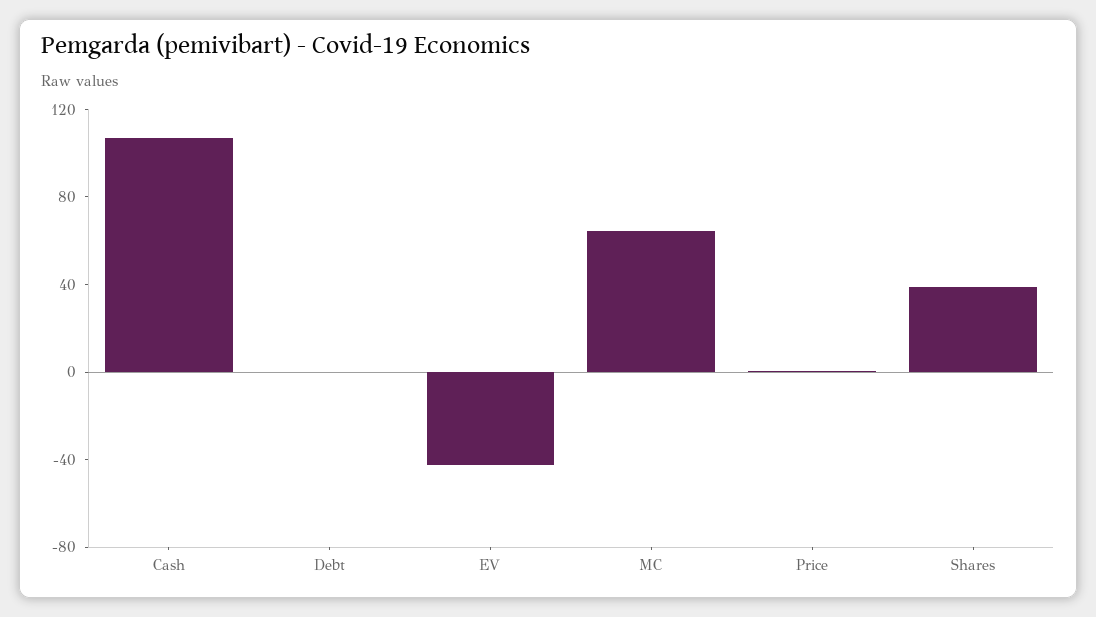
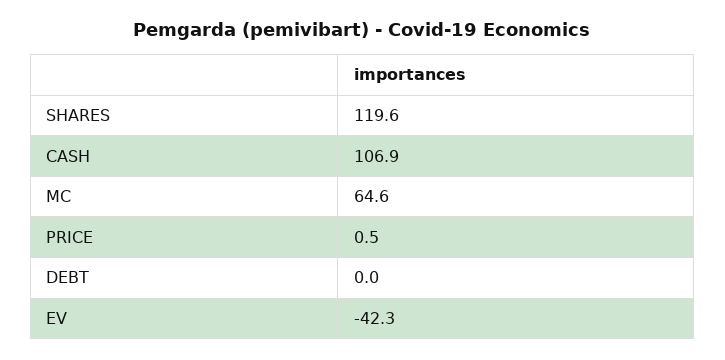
Shares: 40 -> 119.6

